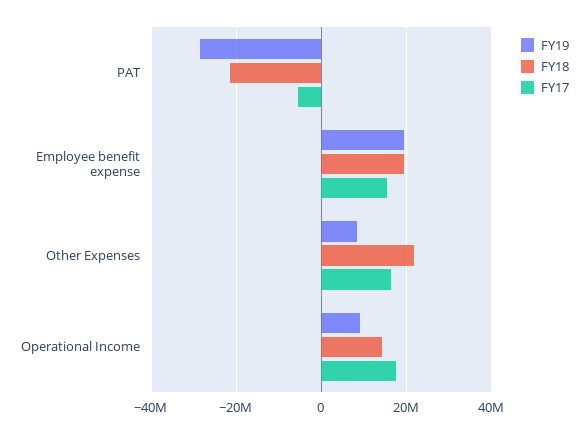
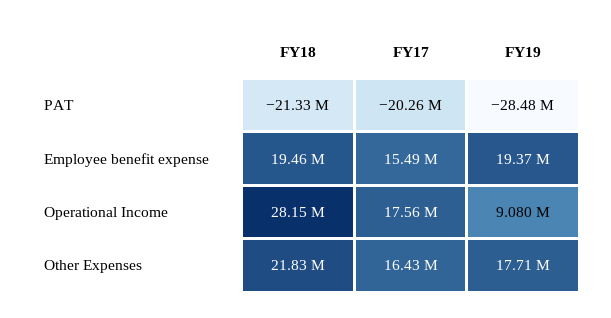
FY17, PAT: -6000000 -> -20260000
FY19, Other Expenses: 8000000 -> 17710000
FY18, Operational Income: 14000000 -> 28150000

